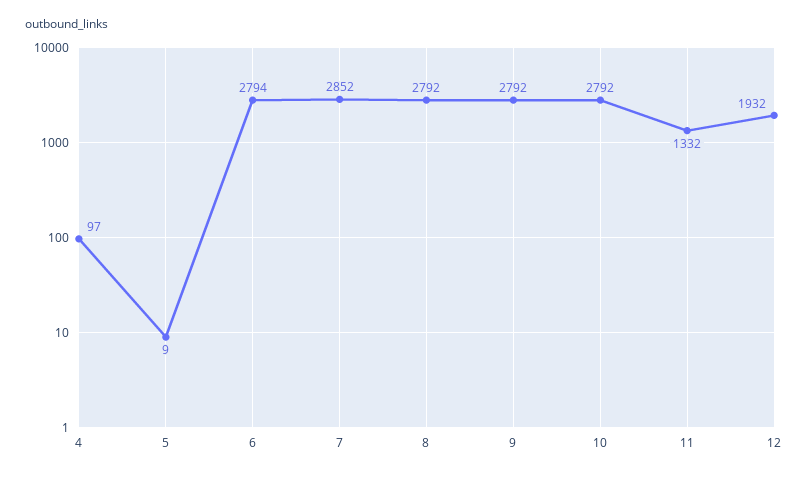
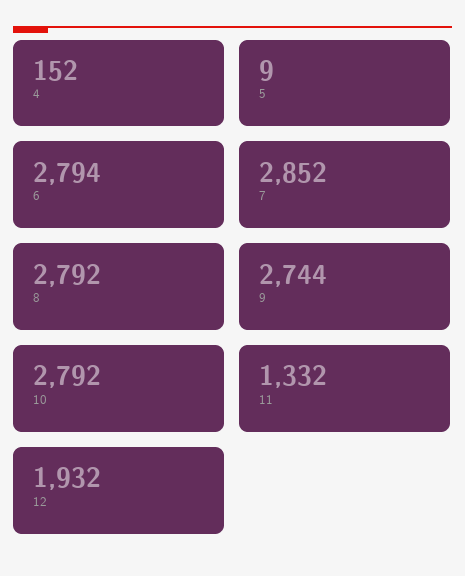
4: 97 -> 152
9: 2792 -> 2744

